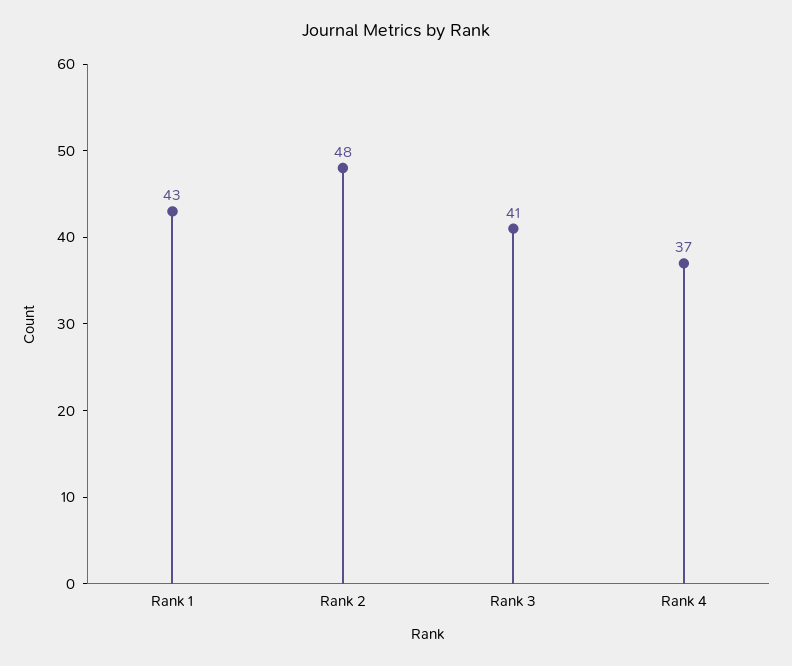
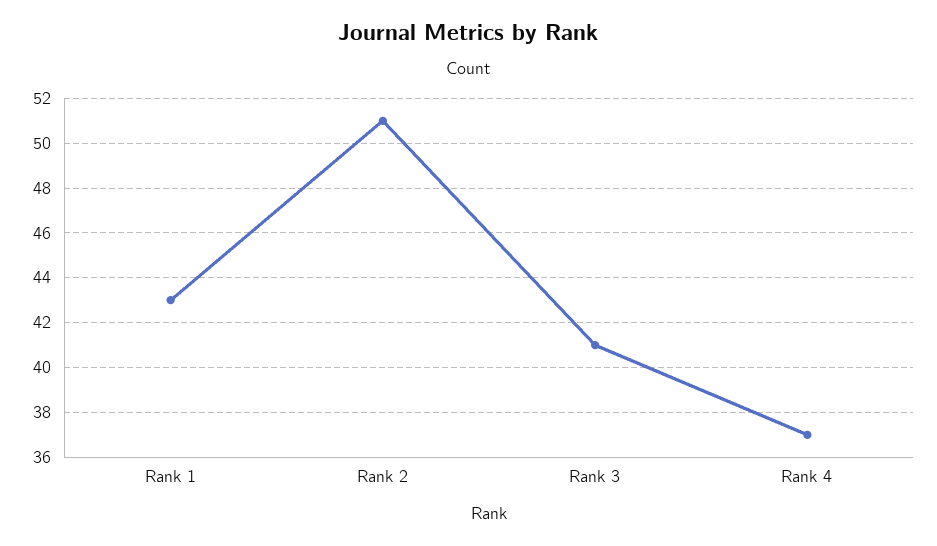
Rank 2: 48 -> 51

